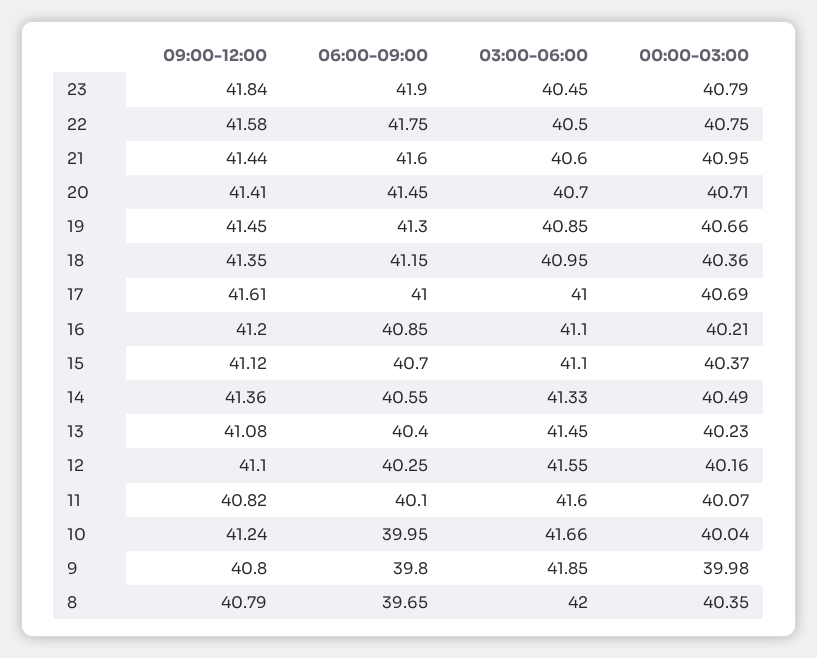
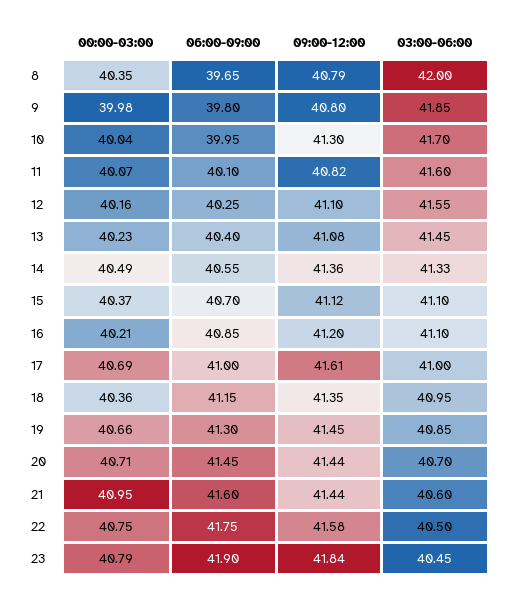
09:00-12:00, 20: 41.41 -> 41.44
09:00-12:00, 10: 41.24 -> 41.3
03:00-06:00, 10: 41.66 -> 41.7

